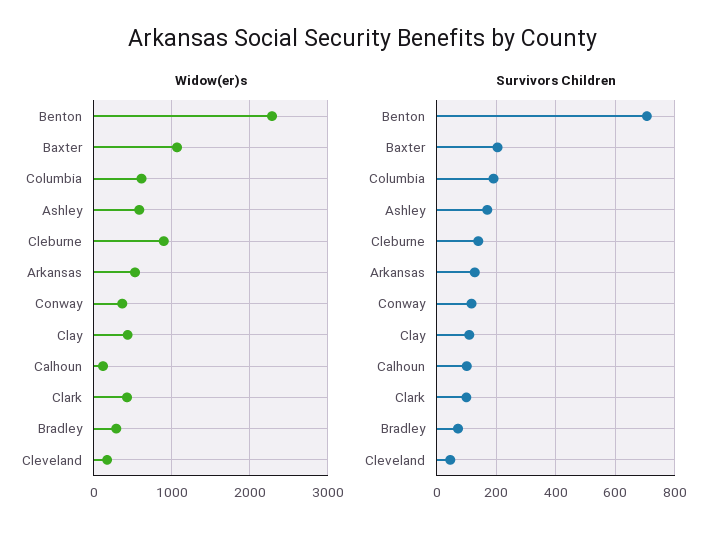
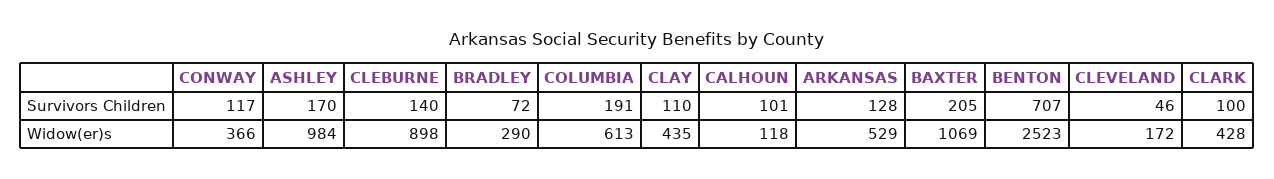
Widow(er)s, Benton: 2300 -> 2523
Widow(er)s, Ashley: 600 -> 984

